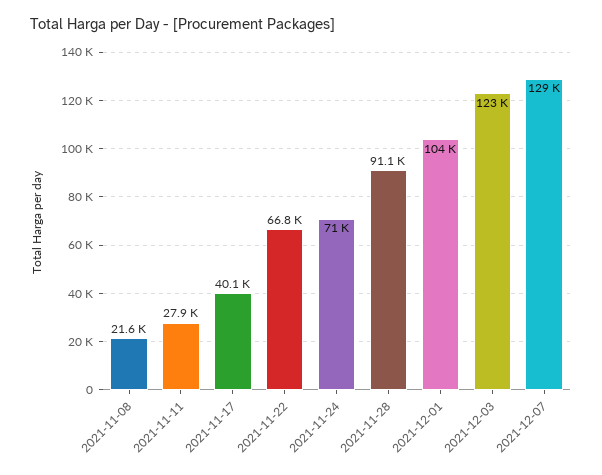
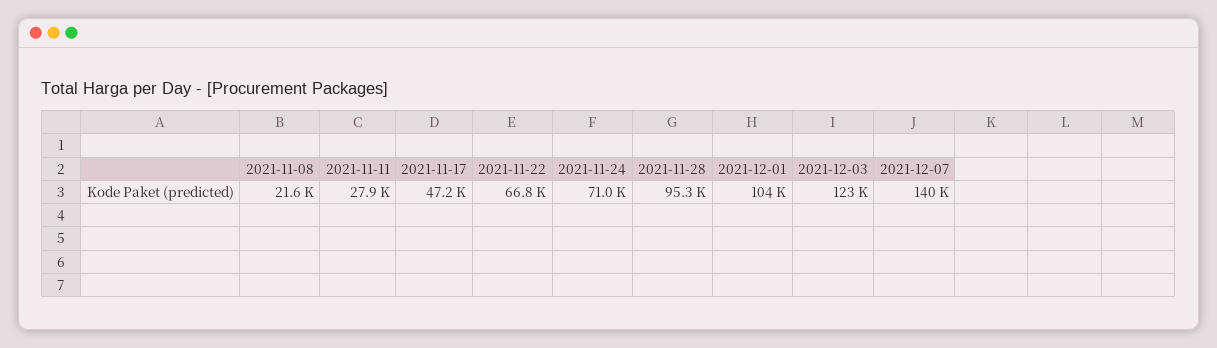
2021-11-17: 40100 -> 47200
2021-11-28: 91100 -> 95300
2021-12-07: 129000 -> 140000

